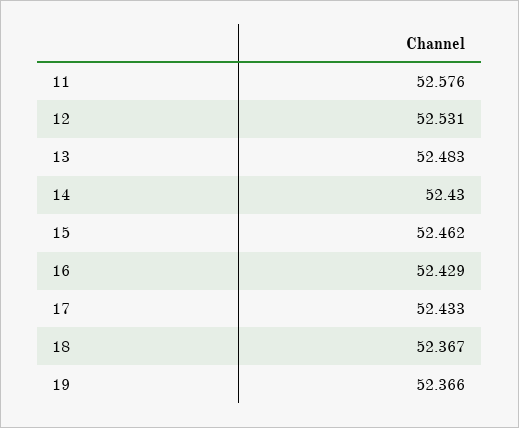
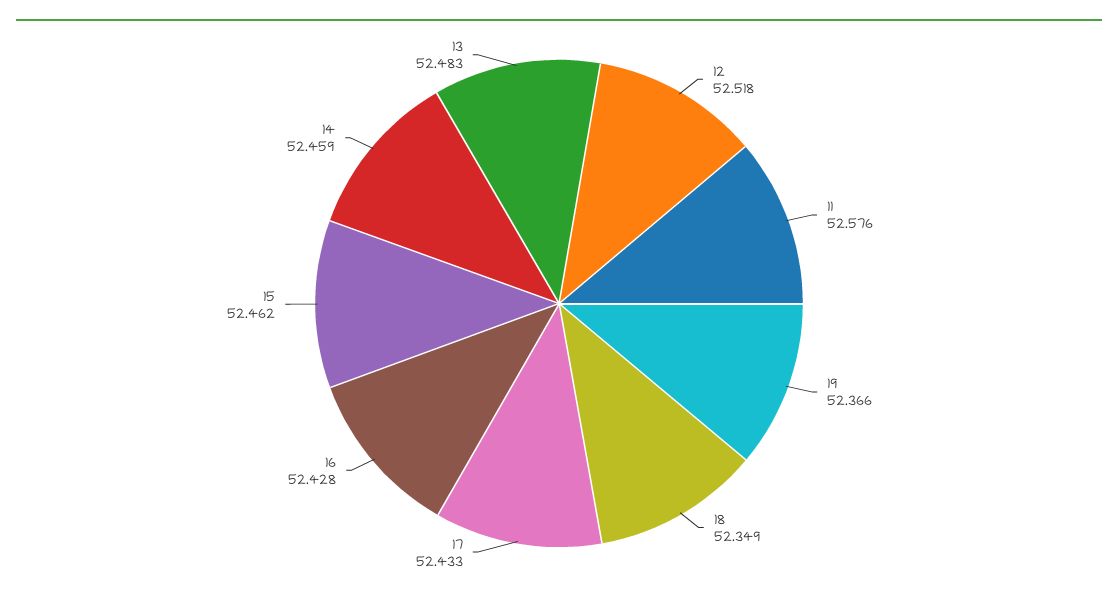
12: 52.531 -> 52.518
14: 52.43 -> 52.459
16: 52.429 -> 52.428
18: 52.367 -> 52.349

